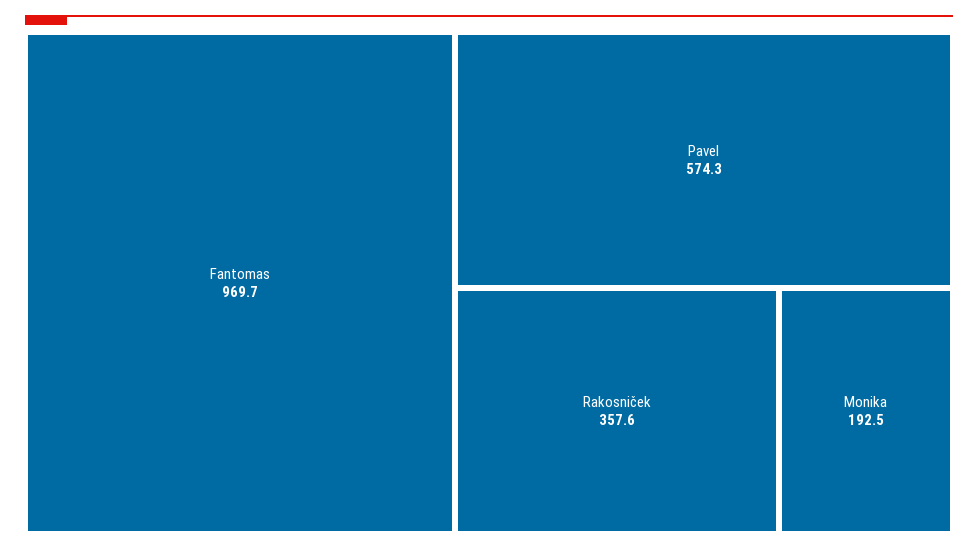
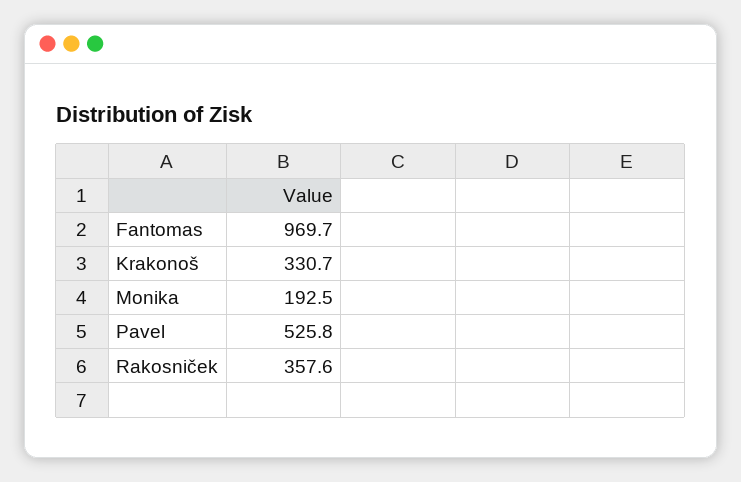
Pavel: 574.3 -> 525.8
Krakonoš: none -> 330.7

